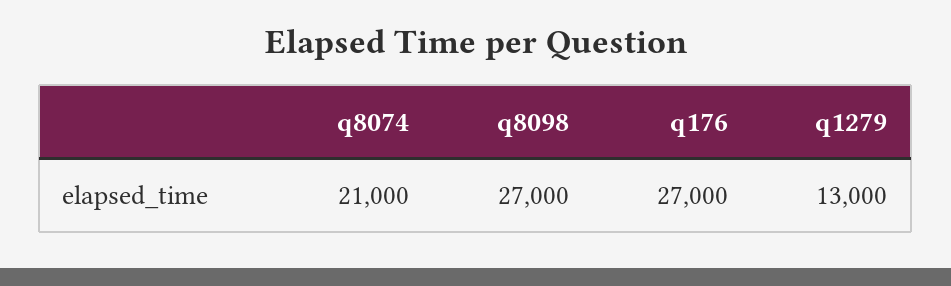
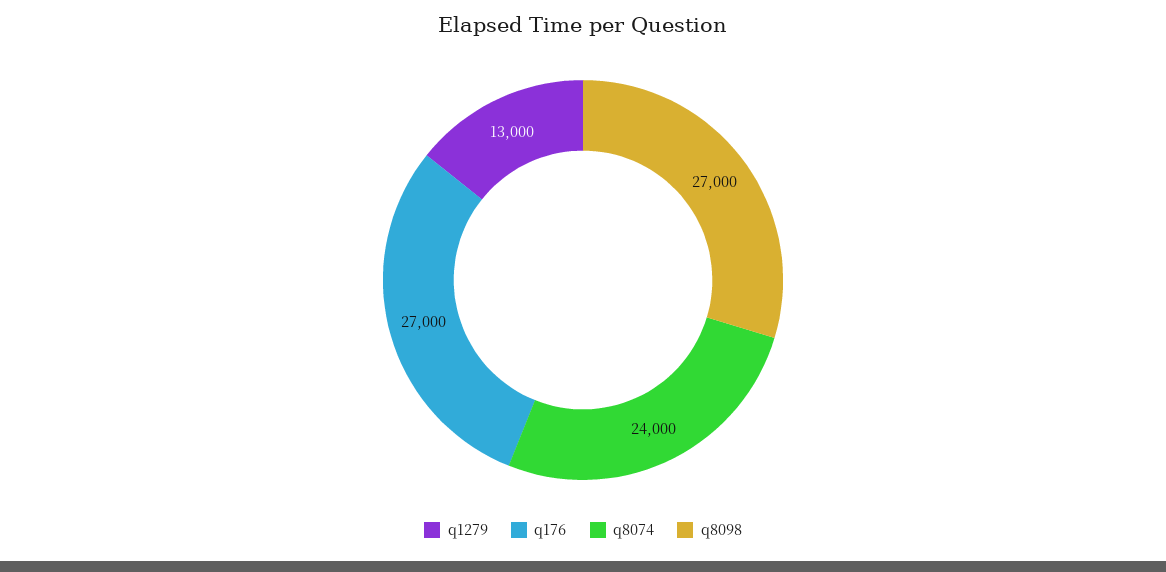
q8074: 21000 -> 24000

